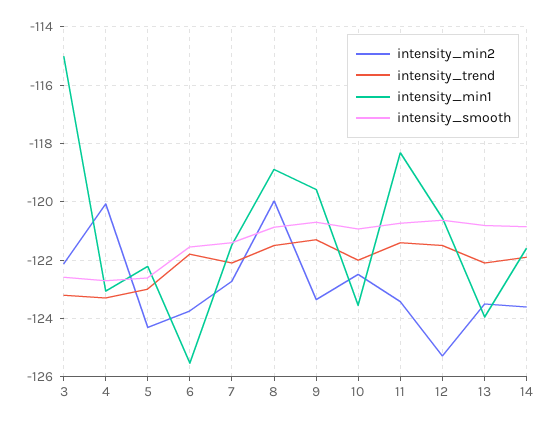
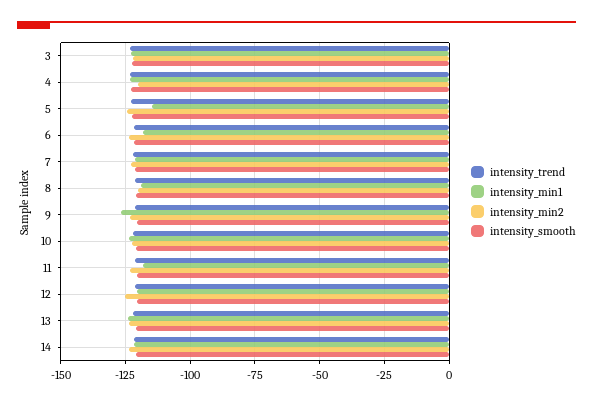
intensity_min1, 3: -115 -> -122.5
intensity_min1, 5: -122.25 -> -115
intensity_min1, 6: -125.5 -> -117.5
intensity_min1, 9: -119.5 -> -127.5

